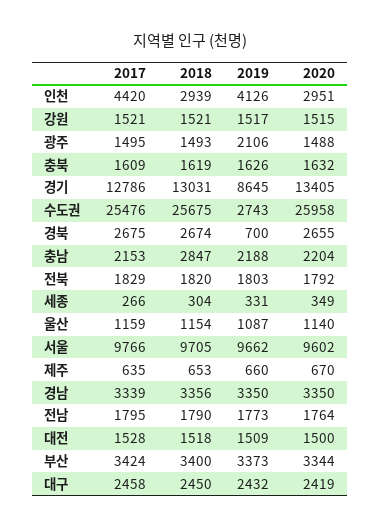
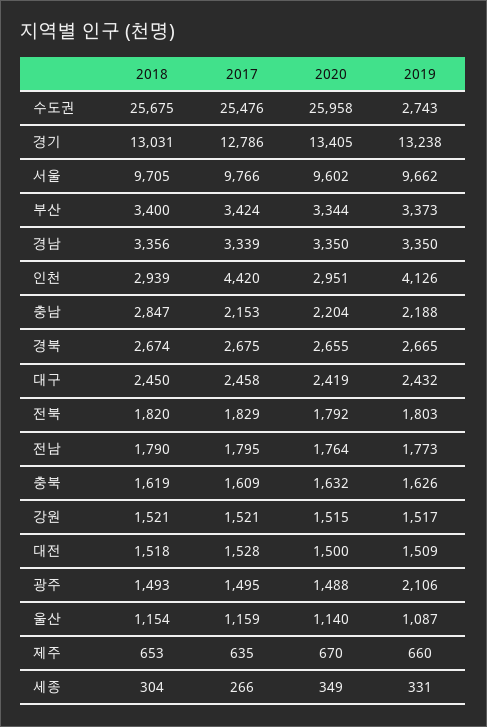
2019, 경기: 8645 -> 13238
2019, 경북: 700 -> 2665

